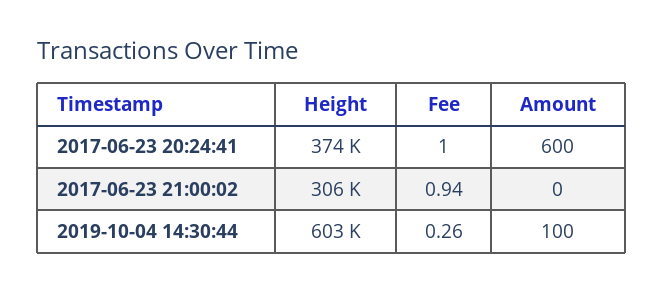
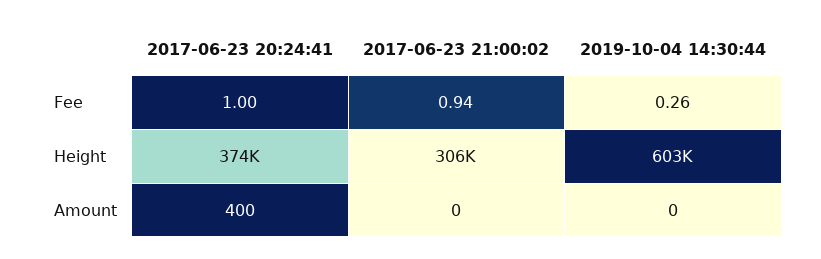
Amount, 2017-06-23 20:24:41: 600 -> 400
Amount, 2019-10-04 14:30:44: 100 -> 0

